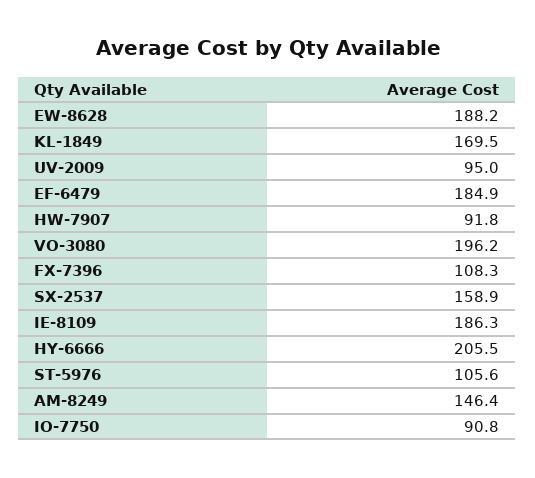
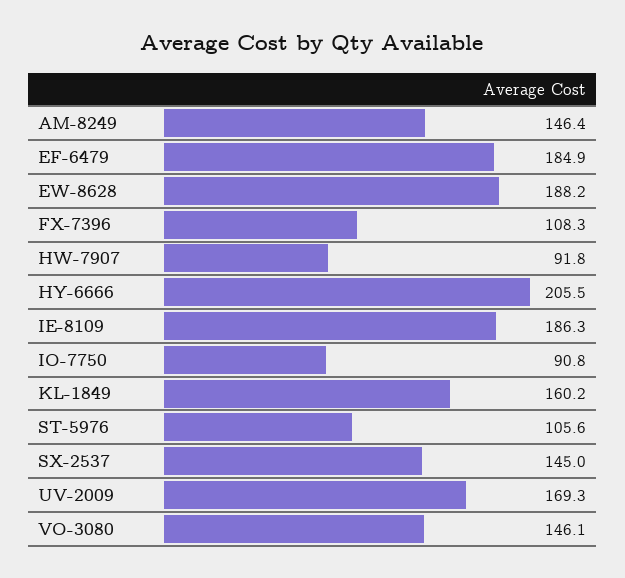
KL-1849: 169.5 -> 160.2
UV-2009: 95 -> 169.3
VO-3080: 196.2 -> 146.1
SX-2537: 158.9 -> 145

